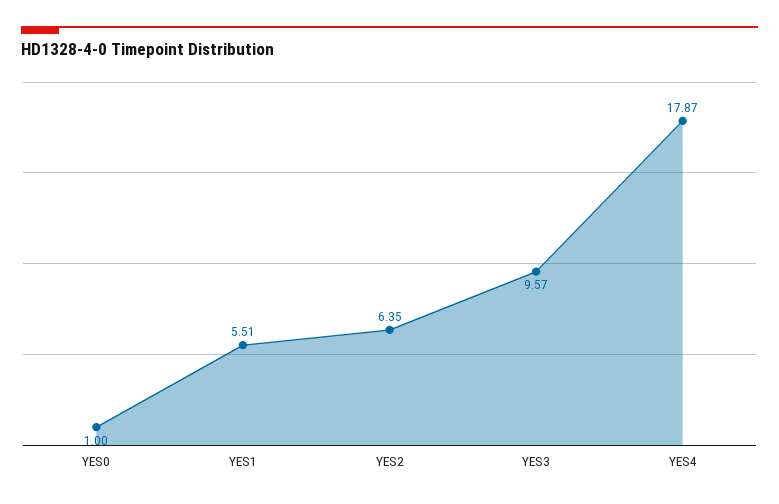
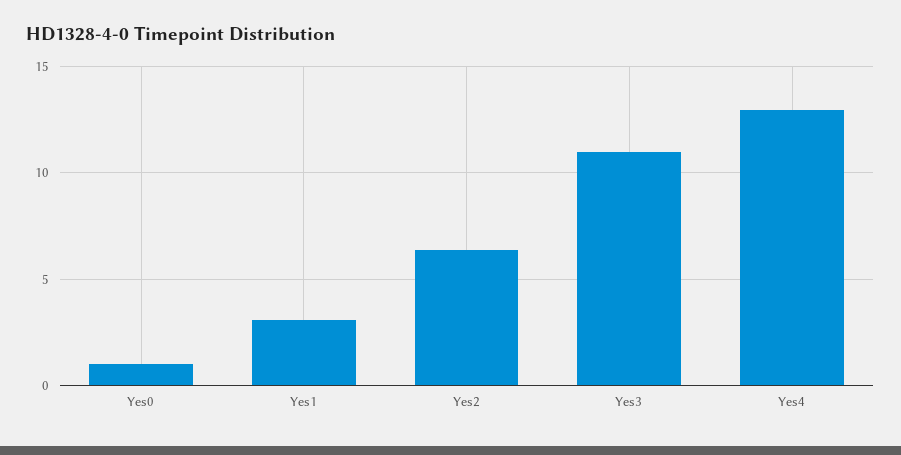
YES1: 5.51 -> 3
YES3: 9.57 -> 11
YES4: 17.87 -> 13

